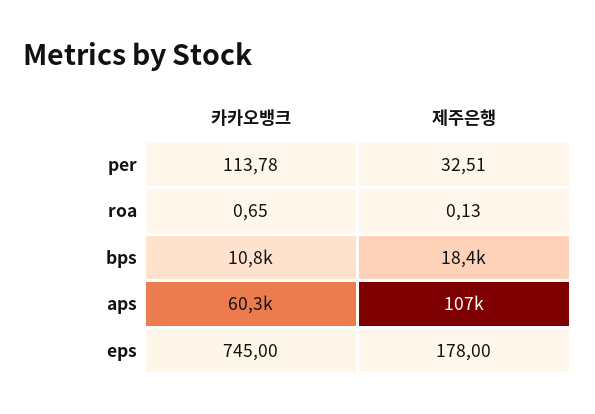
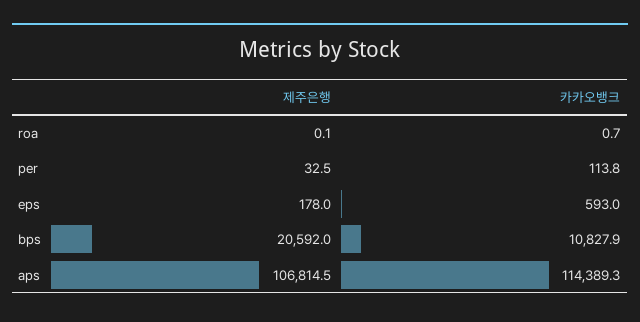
제주은행, bps: 18400 -> 20592
카카오뱅크, aps: 60300 -> 114389.3
카카오뱅크, eps: 745 -> 593

